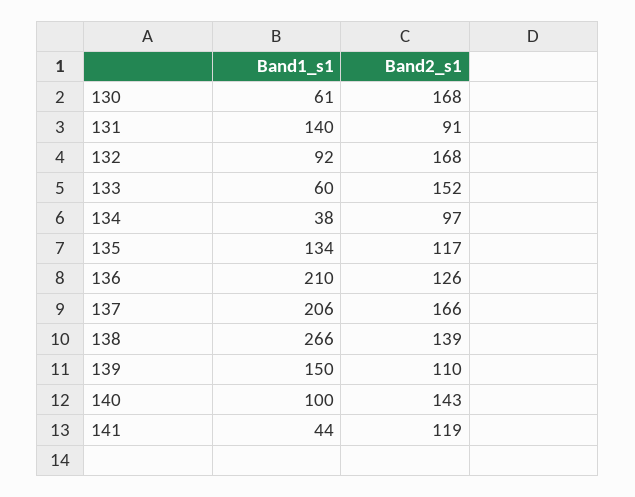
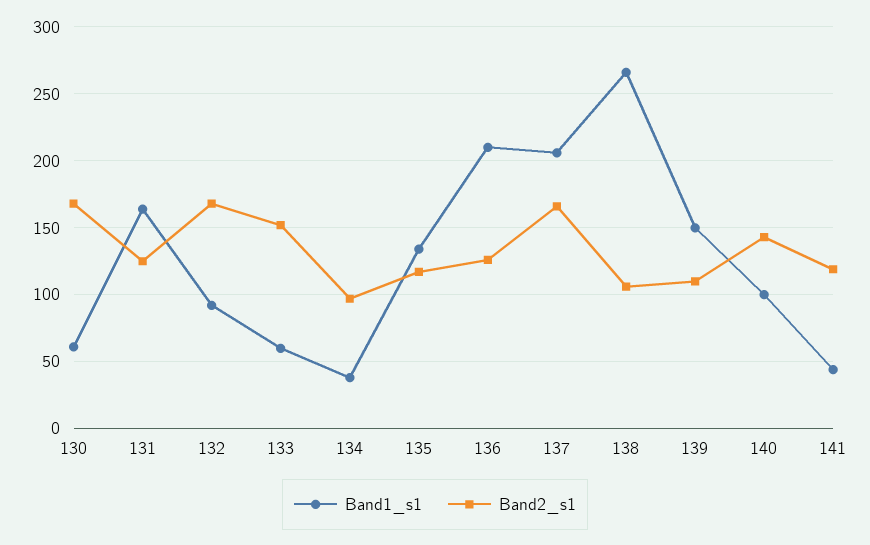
Band1_s1, 131: 140 -> 165
Band2_s1, 131: 91 -> 125
Band2_s1, 138: 139 -> 105

